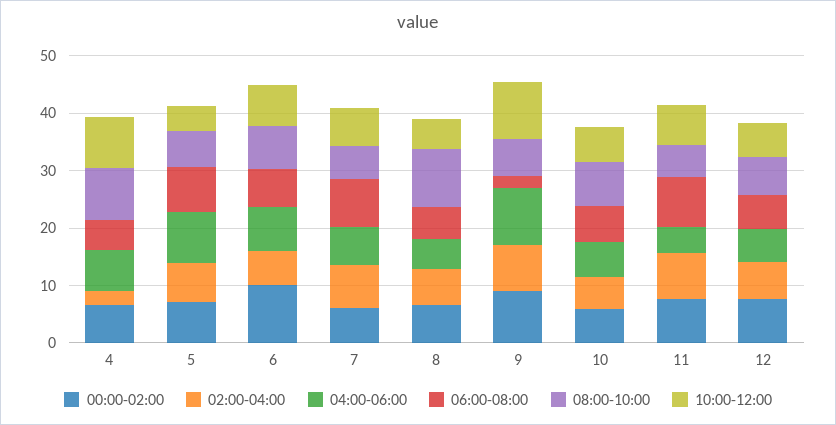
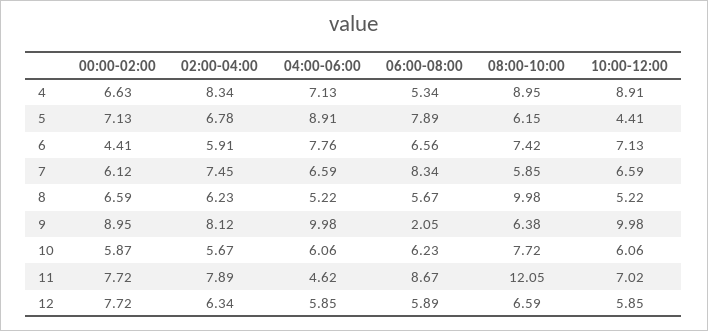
02:00-04:00, 4: 2 -> 8.34
00:00-02:00, 6: 10 -> 4.41
08:00-10:00, 11: 6 -> 12.05

